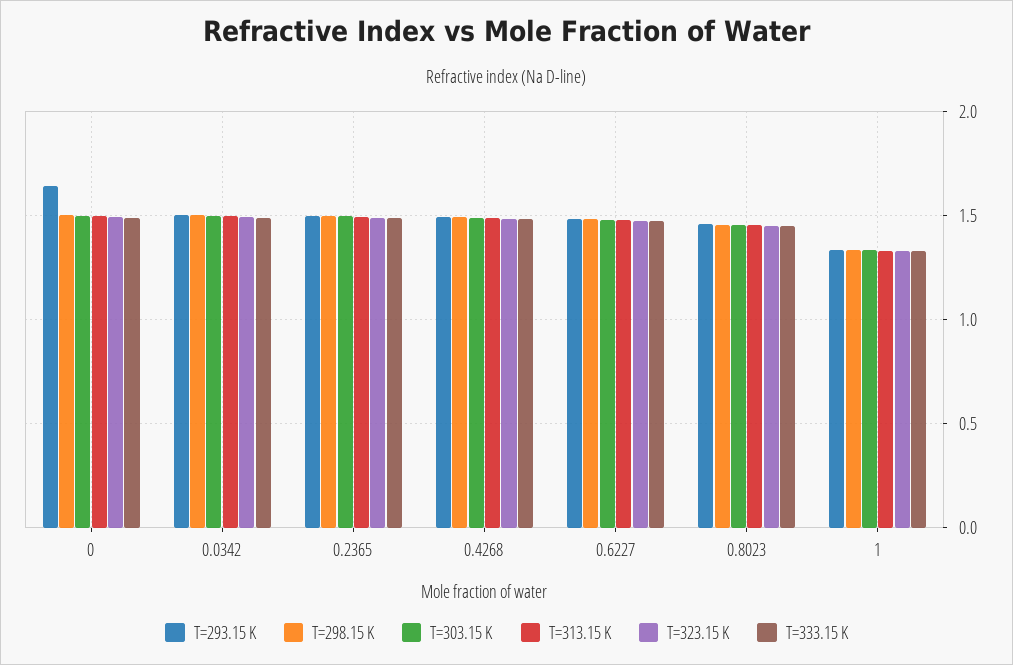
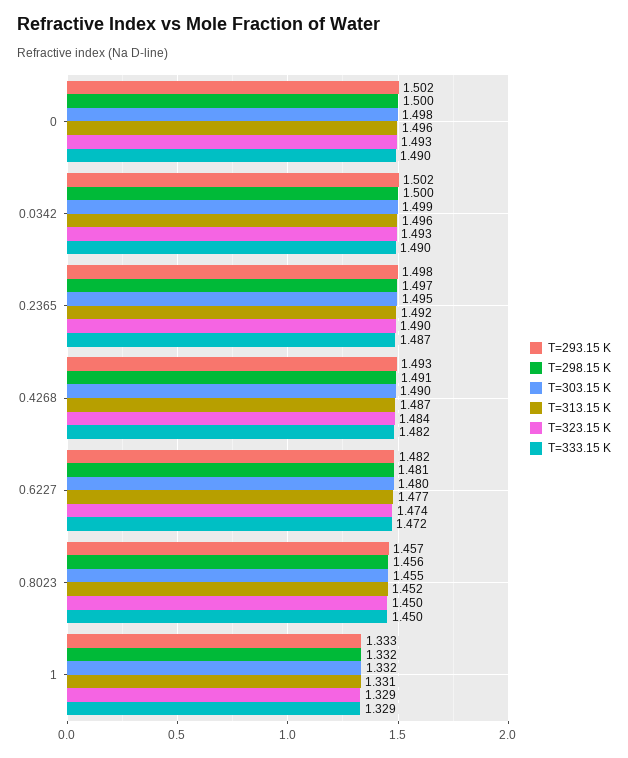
T=293.15 K, 0: 1.65 -> 1.502

